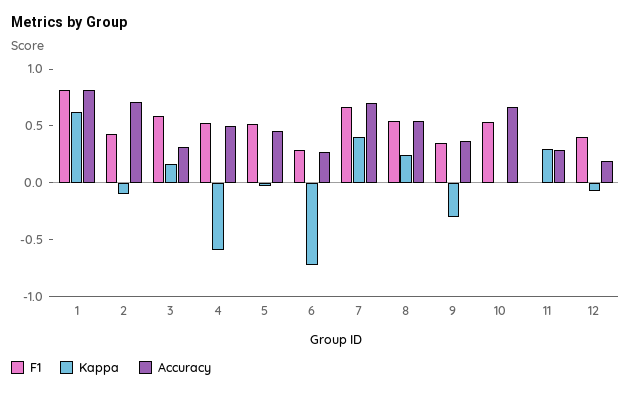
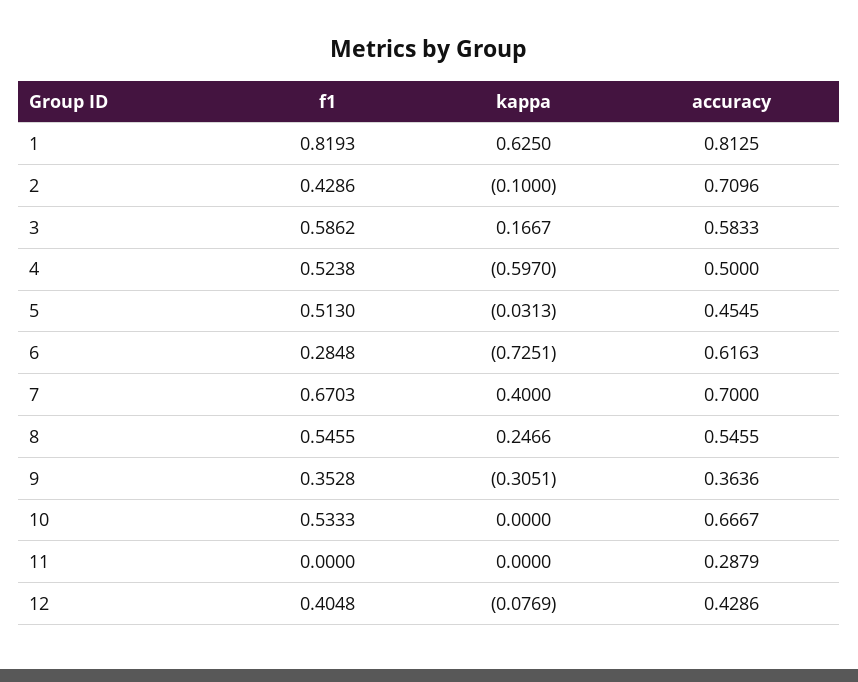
Accuracy, 3: 0.3 -> 0.5833
Accuracy, 6: 0.3 -> 0.6163
Kappa, 11: 0.3 -> 0
Accuracy, 12: 0.2 -> 0.4286

